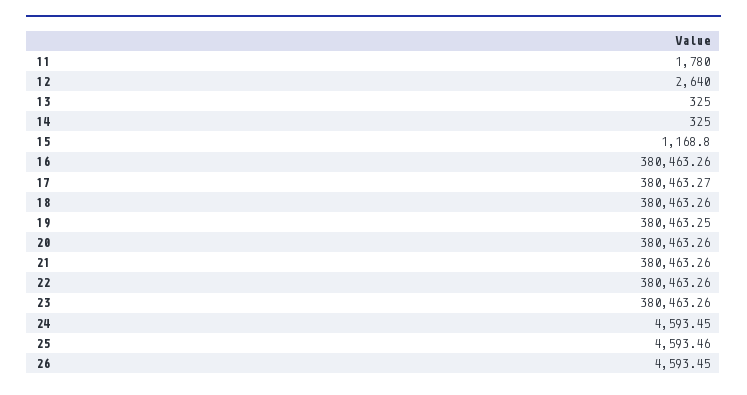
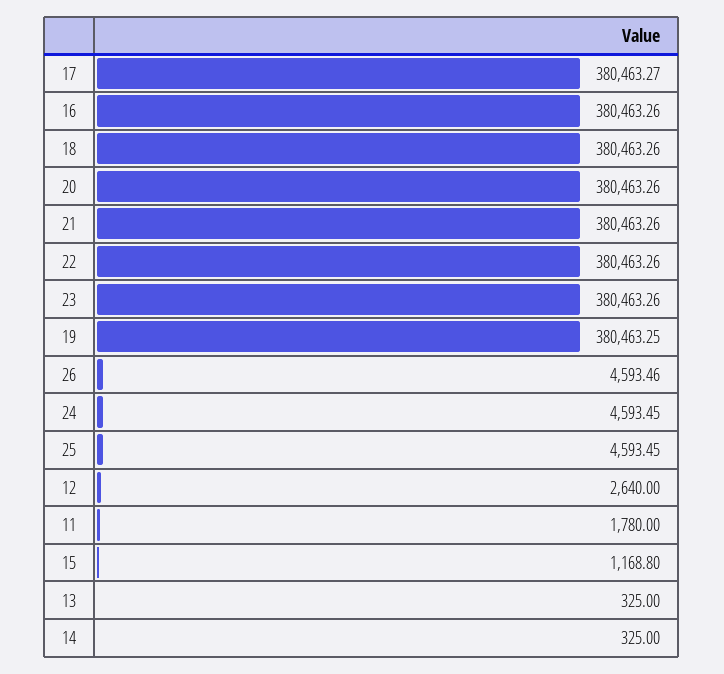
25: 4593.46 -> 4593.45
26: 4593.45 -> 4593.46

